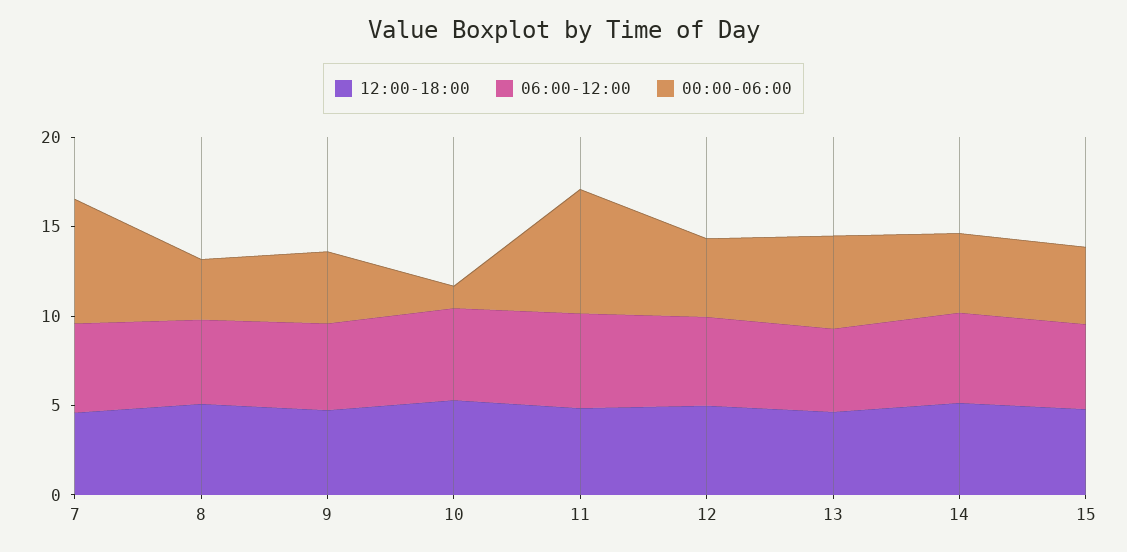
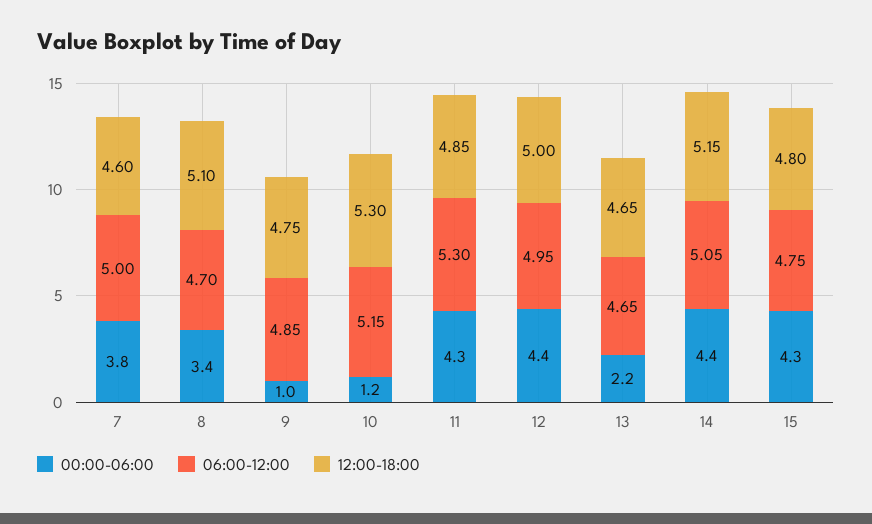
00:00-06:00, 7: 7 -> 3.8
00:00-06:00, 9: 4 -> 1
00:00-06:00, 11: 7 -> 4.3
00:00-06:00, 13: 5 -> 2.2

